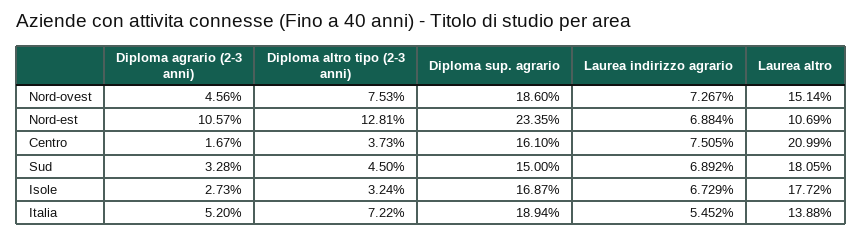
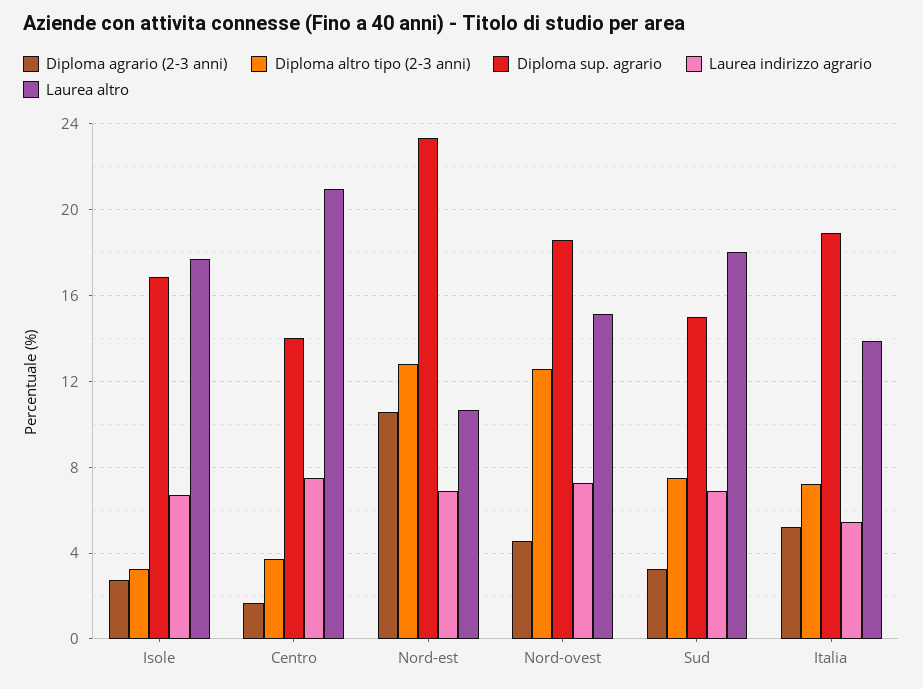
Diploma altro tipo (2-3 anni), Nord-ovest: 7.53 -> 12.5
Diploma sup. agrario, Centro: 16.1 -> 14
Diploma altro tipo (2-3 anni), Sud: 4.5 -> 7.5

